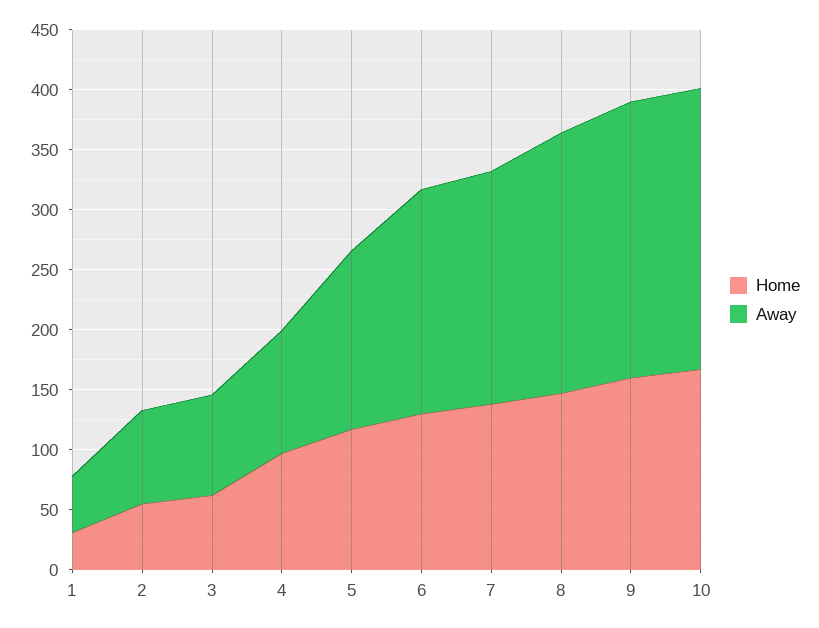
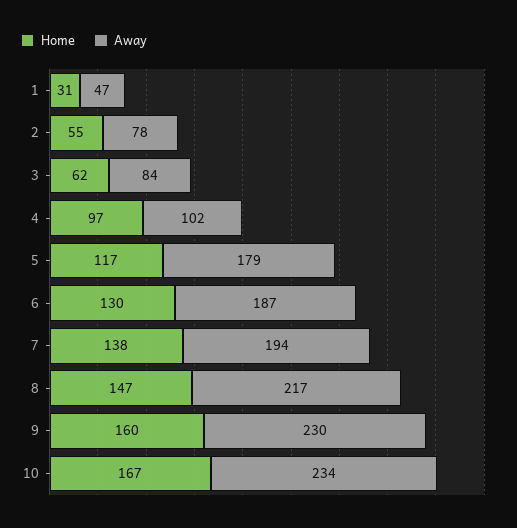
Away, 5: 150 -> 179

